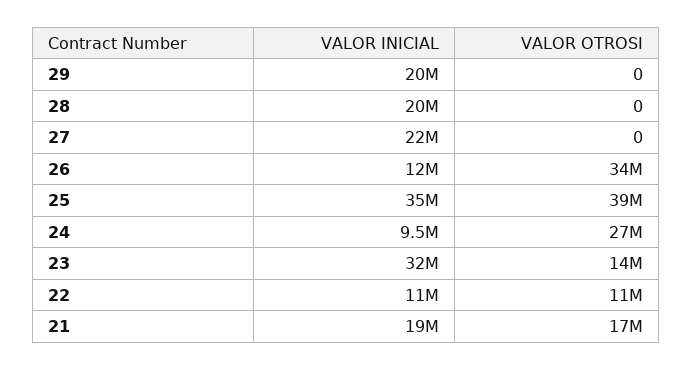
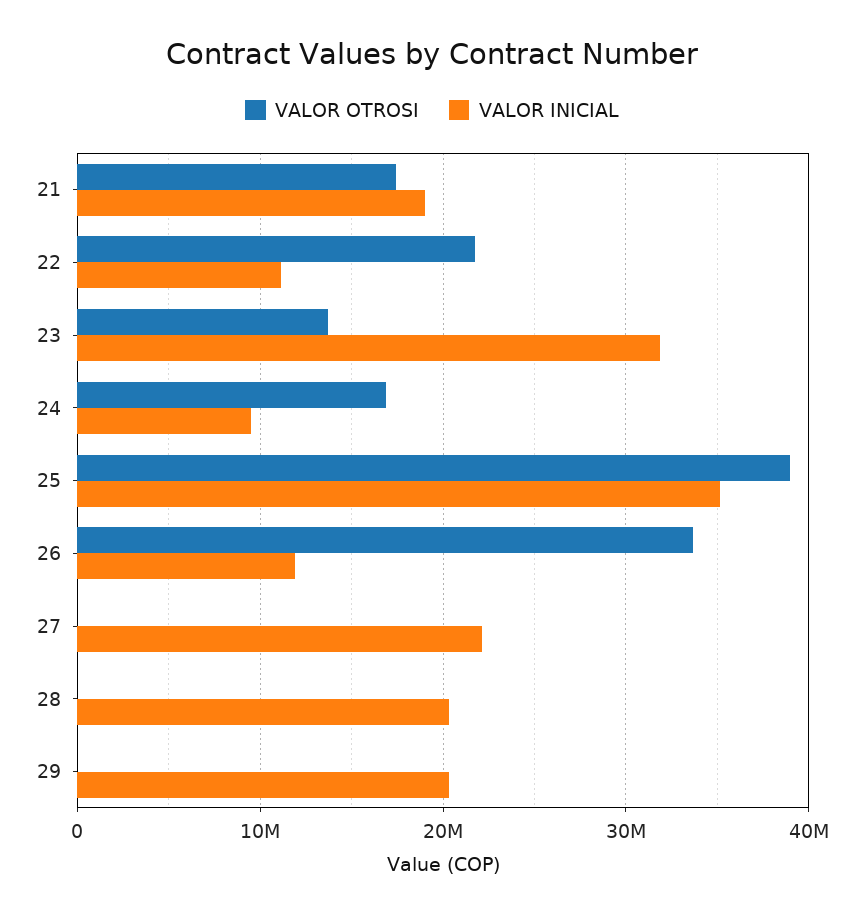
VALOR OTROSI, 24: 27000000 -> 17000000
VALOR OTROSI, 22: 11000000 -> 22000000

